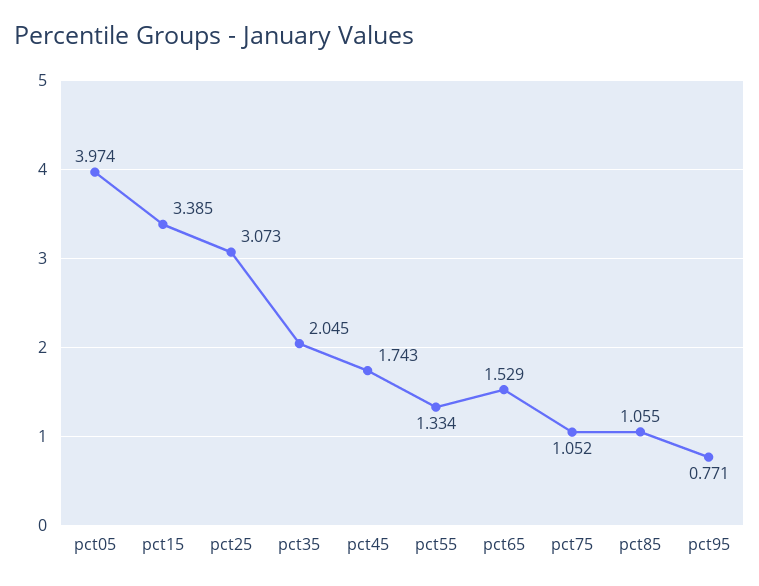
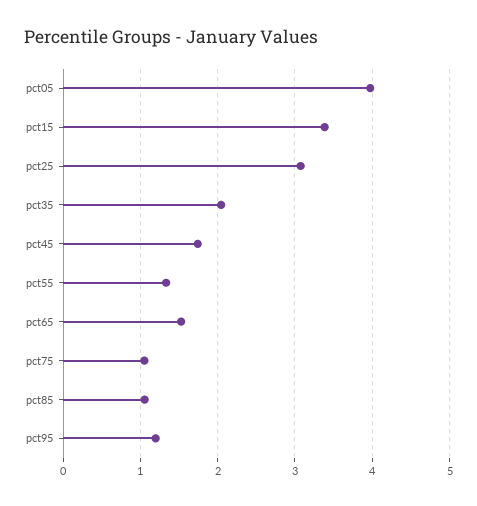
pct95: 0.771 -> 1.2

